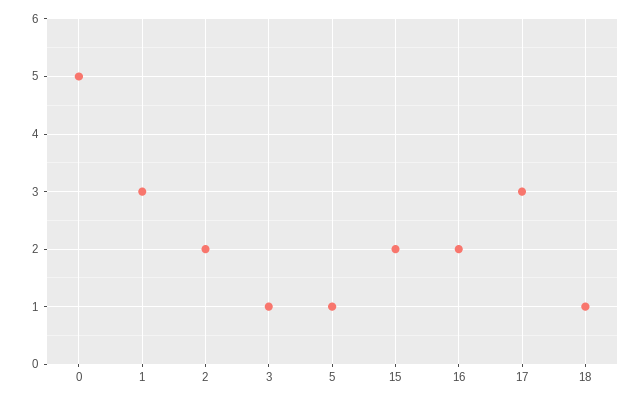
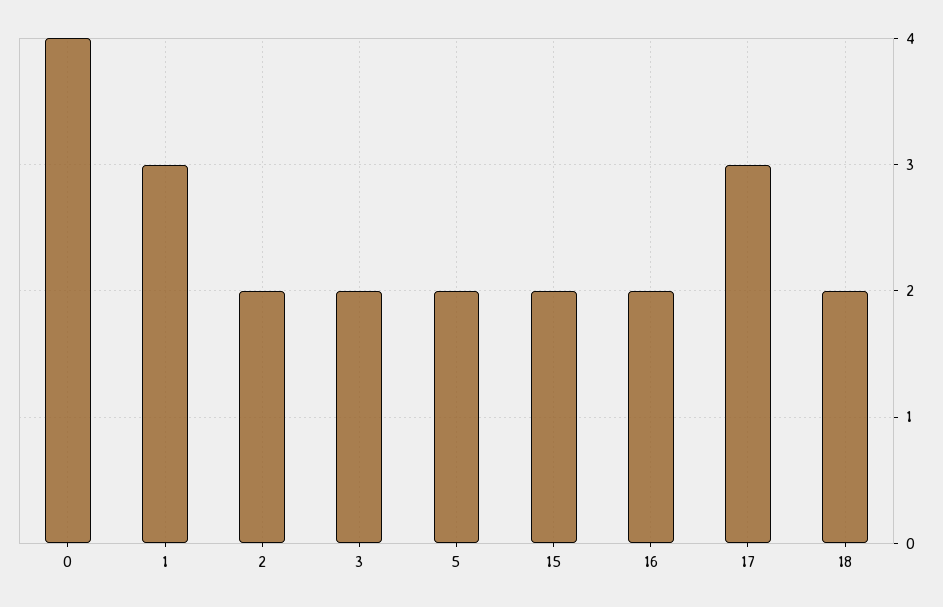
0: 5 -> 4
3: 1 -> 2
5: 1 -> 2
18: 1 -> 2

